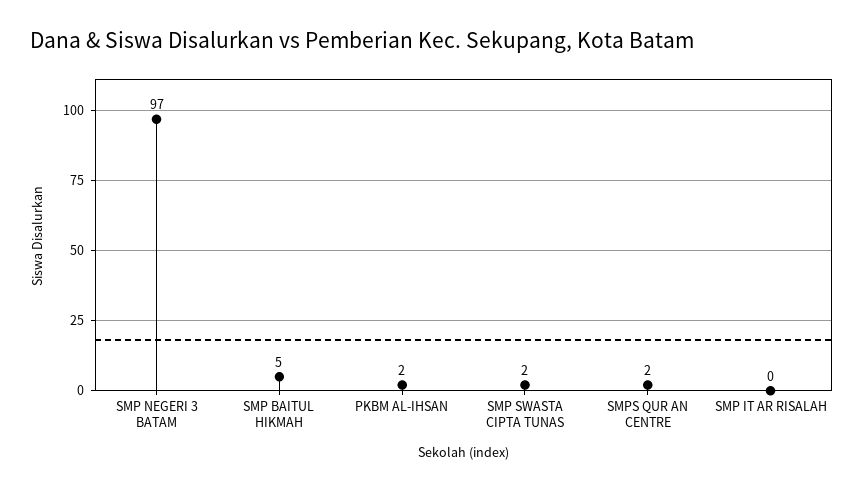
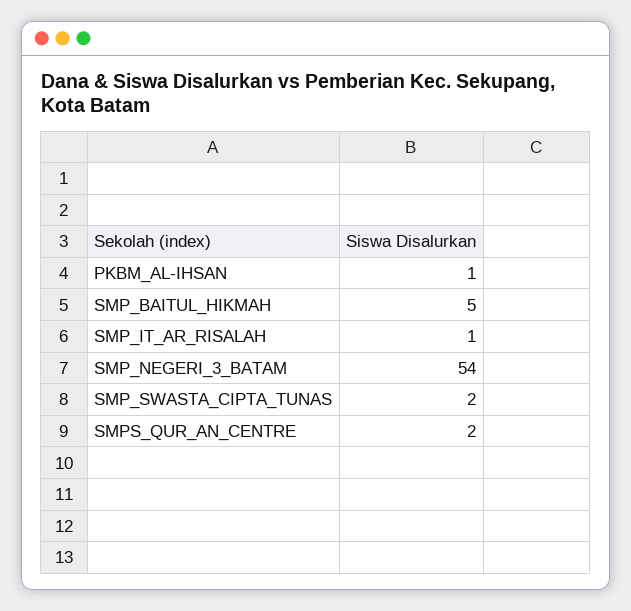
SMP NEGERI 3 BATAM: 97 -> 54
PKBM AL-IHSAN: 2 -> 1
SMP IT AR RISALAH: 0 -> 1

